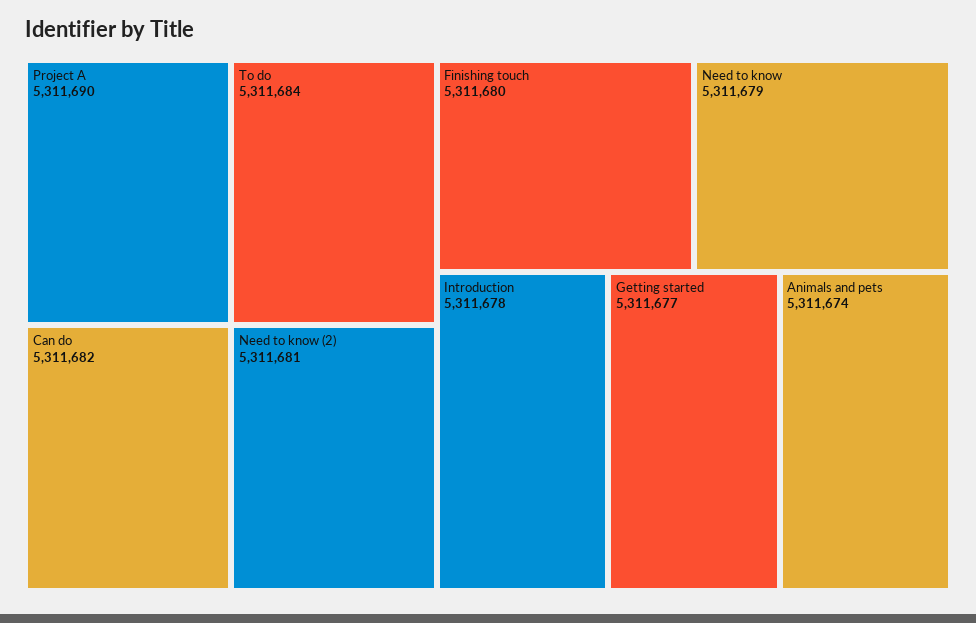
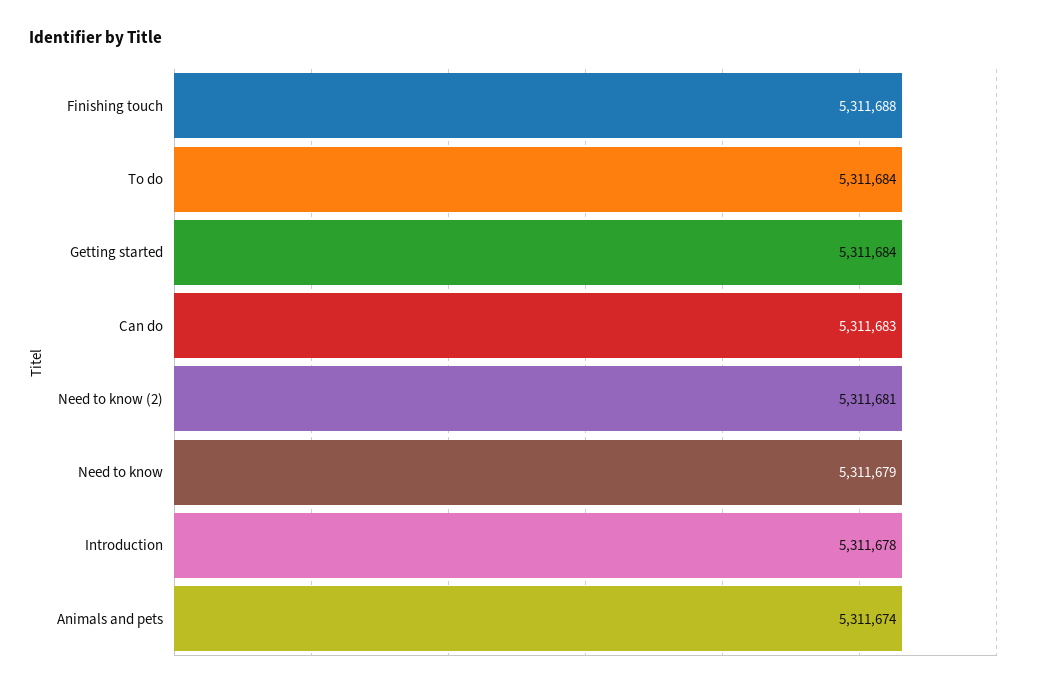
Project A: 5311690 -> none
Can do: 5311682 -> 5311683
Finishing touch: 5311680 -> 5311688
Getting started: 5311677 -> 5311684

